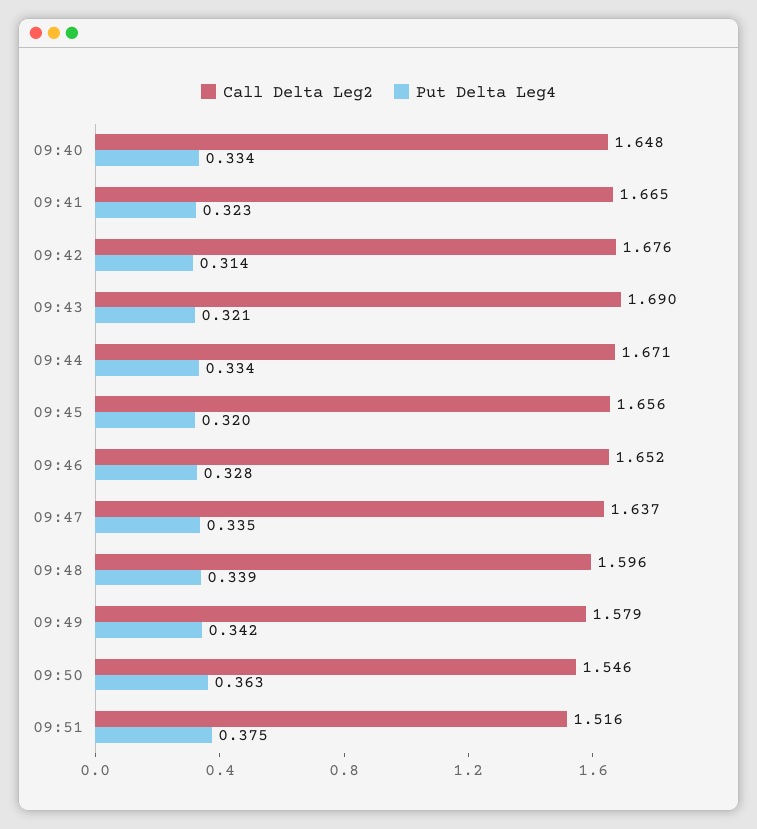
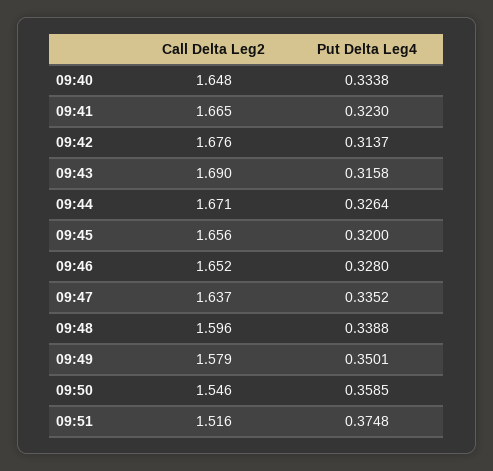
Put Delta Leg4, 09:43: 0.321 -> 0.3158
Put Delta Leg4, 09:44: 0.334 -> 0.3264
Put Delta Leg4, 09:49: 0.342 -> 0.3501
Put Delta Leg4, 09:50: 0.363 -> 0.3585

